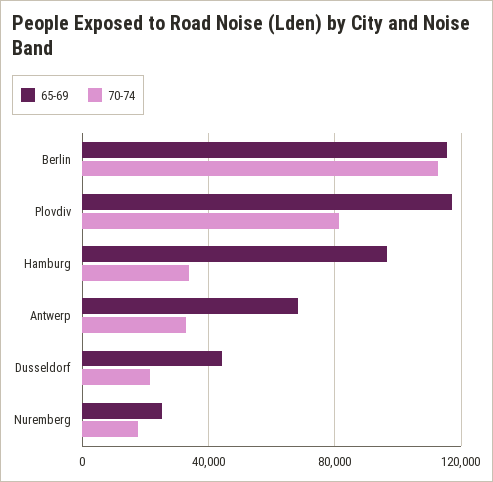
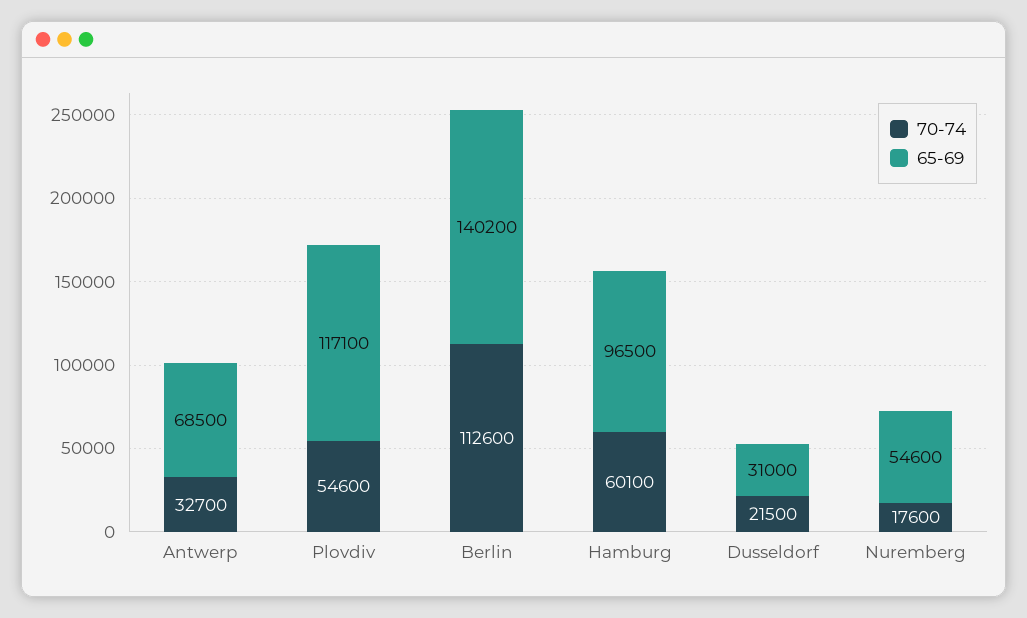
65-69, Berlin: 115000 -> 140200
70-74, Plovdiv: 80000 -> 54600
70-74, Hamburg: 35000 -> 60100
65-69, Dusseldorf: 45000 -> 31000
65-69, Nuremberg: 25000 -> 54600

